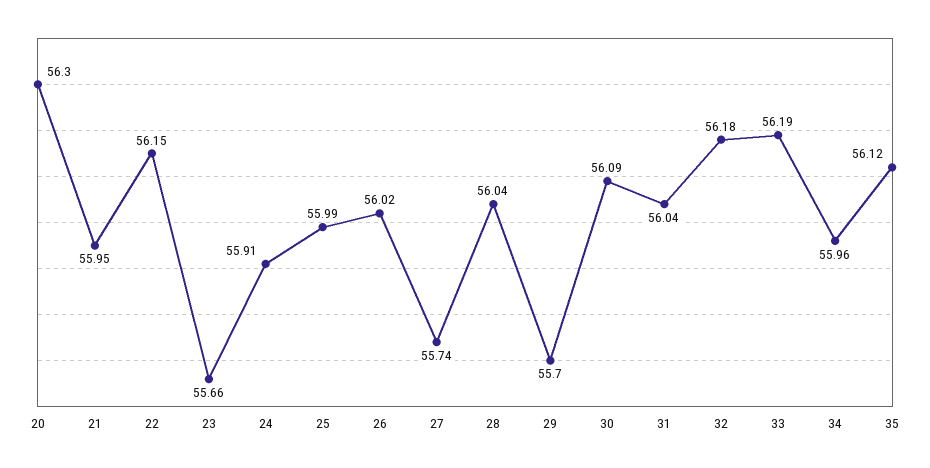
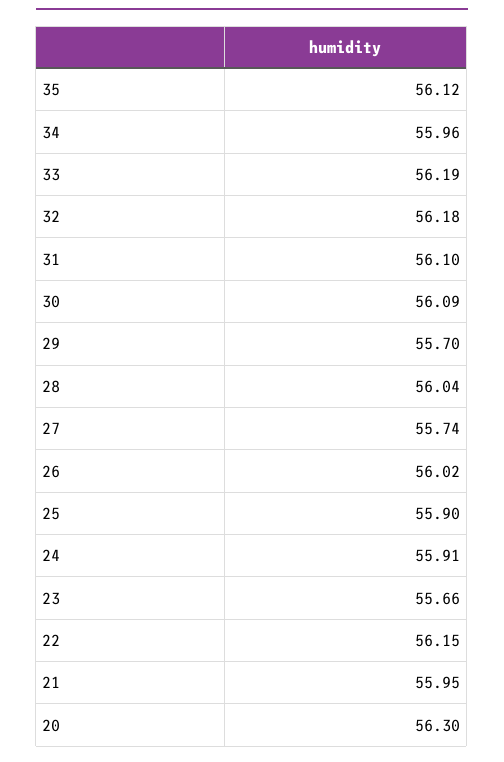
25: 55.99 -> 55.9
31: 56.04 -> 56.1

